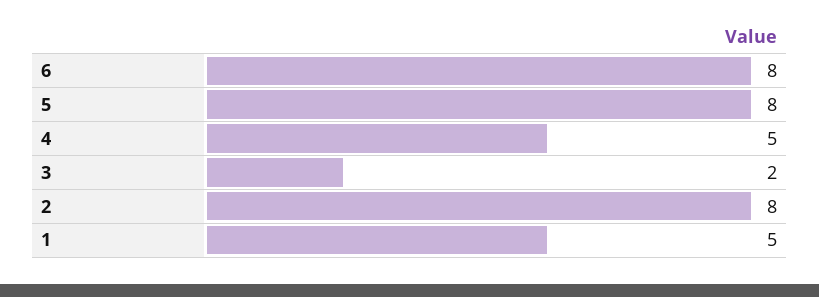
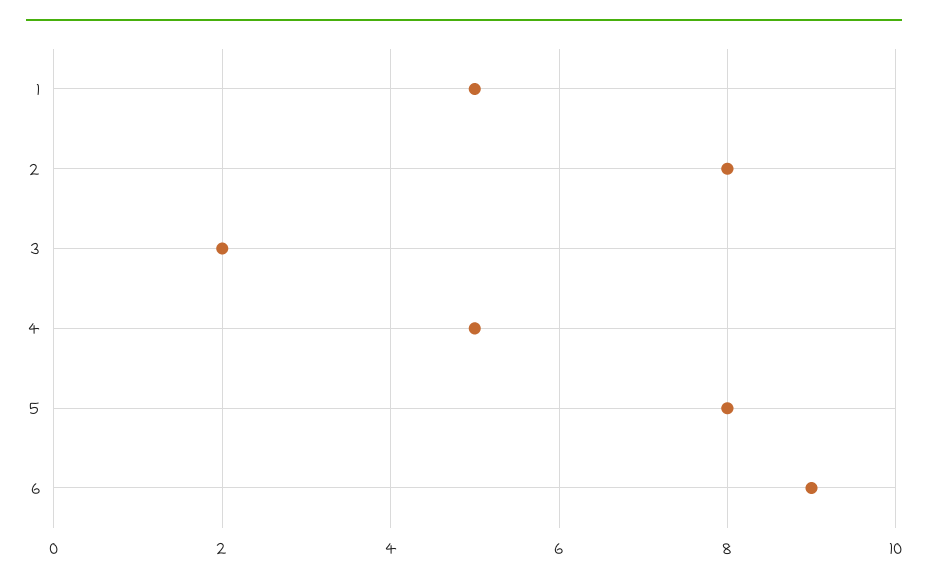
6: 8 -> 9

